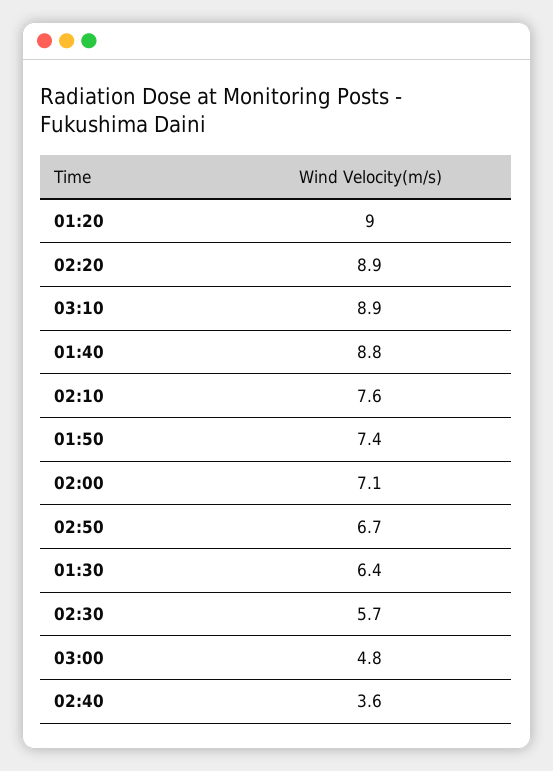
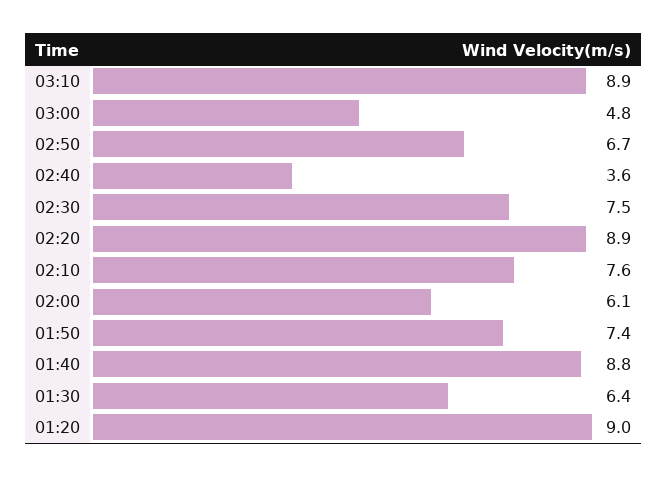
02:00: 7.1 -> 6.1
02:30: 5.7 -> 7.5

